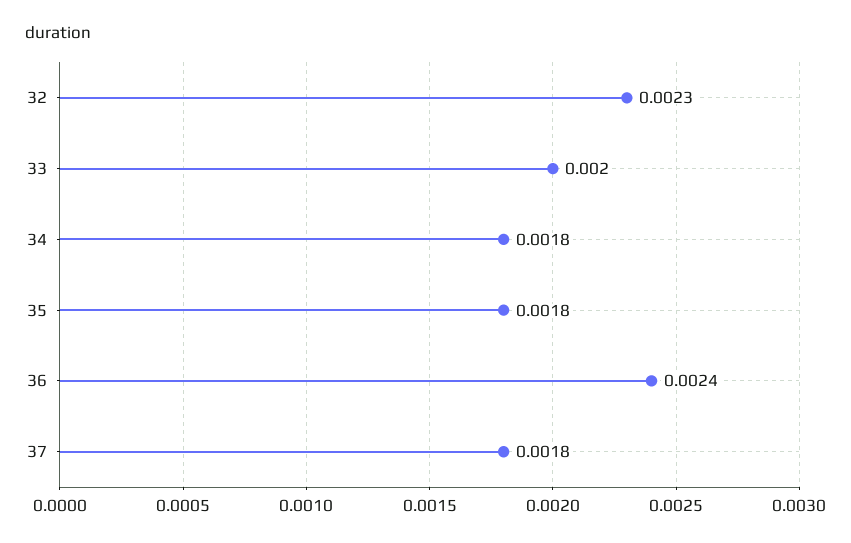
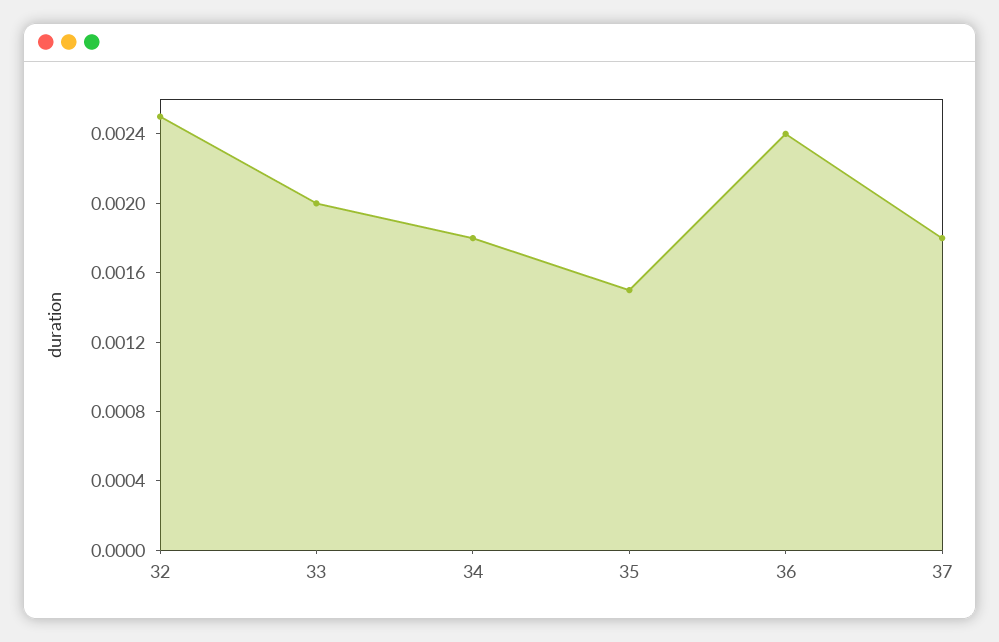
32: 0.0023 -> 0.0025
35: 0.0018 -> 0.0015

